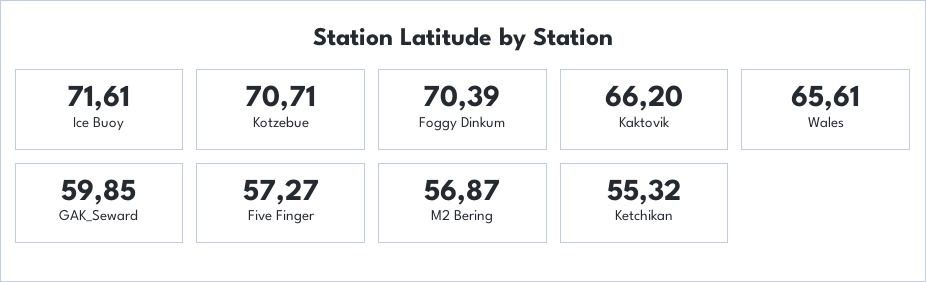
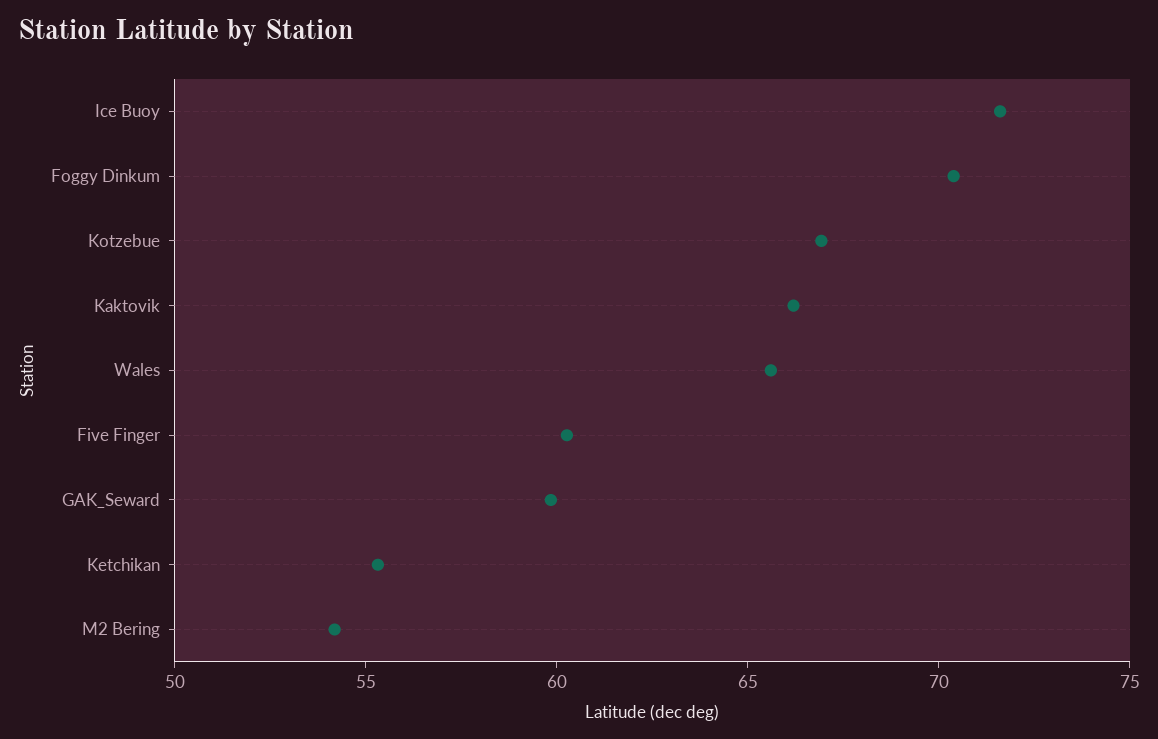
Kotzebue: 70.71 -> 67
Five Finger: 57.27 -> 60
M2 Bering: 56.87 -> 54

